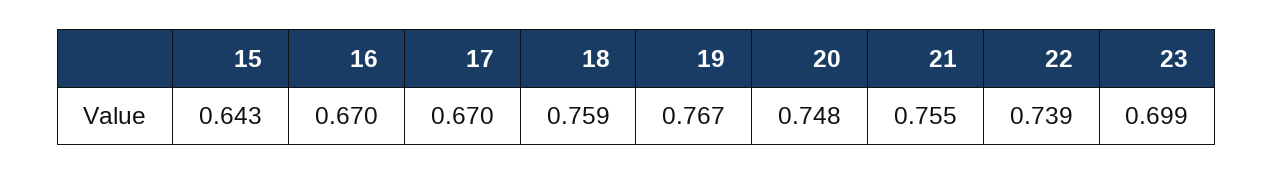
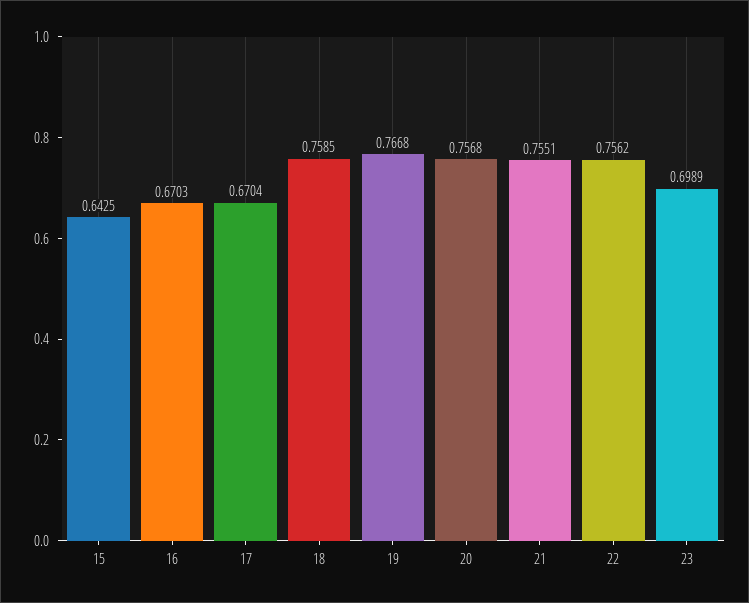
20: 0.748 -> 0.7568
22: 0.739 -> 0.7562

